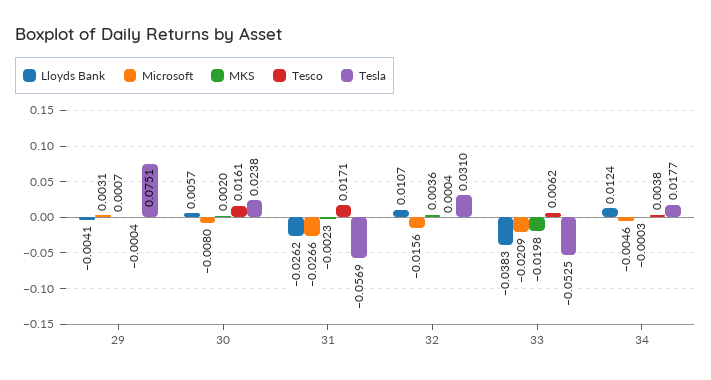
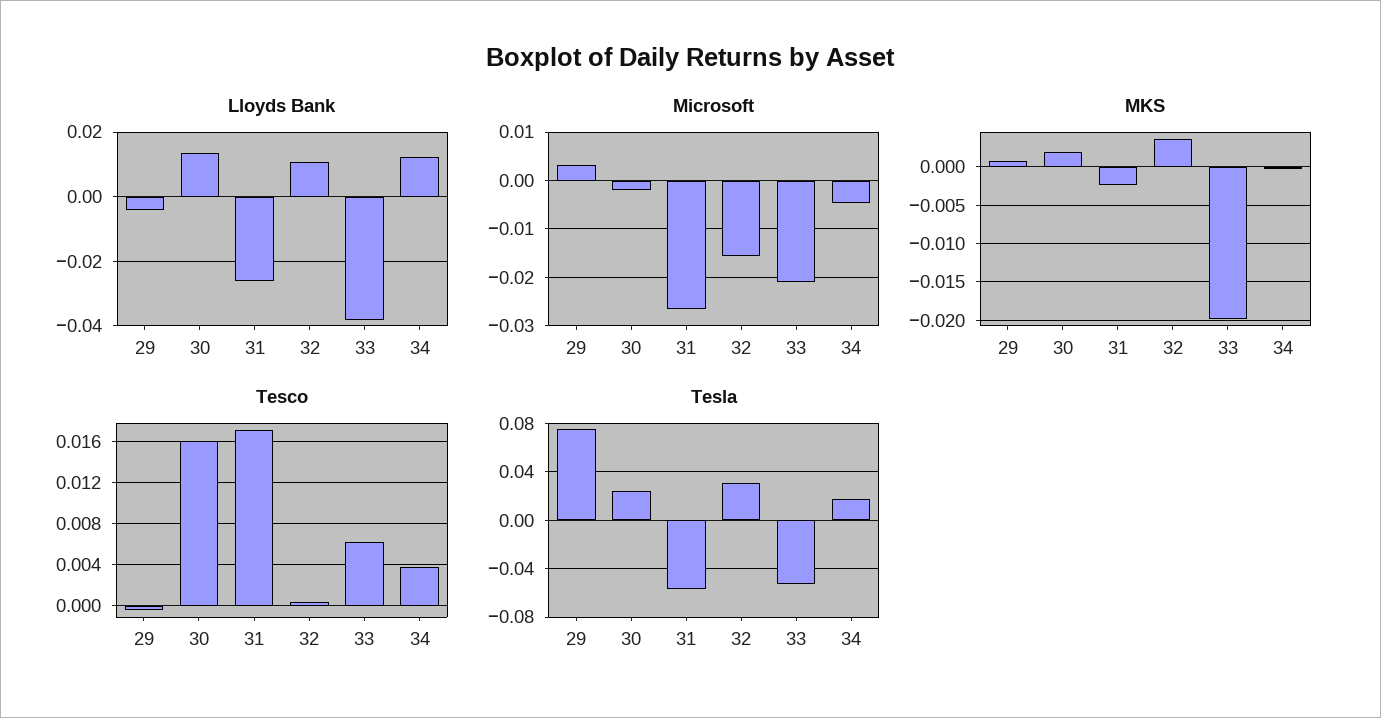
Lloyds Bank, 30: 0.0057 -> 0.014
Microsoft, 30: -0.008 -> -0.002

